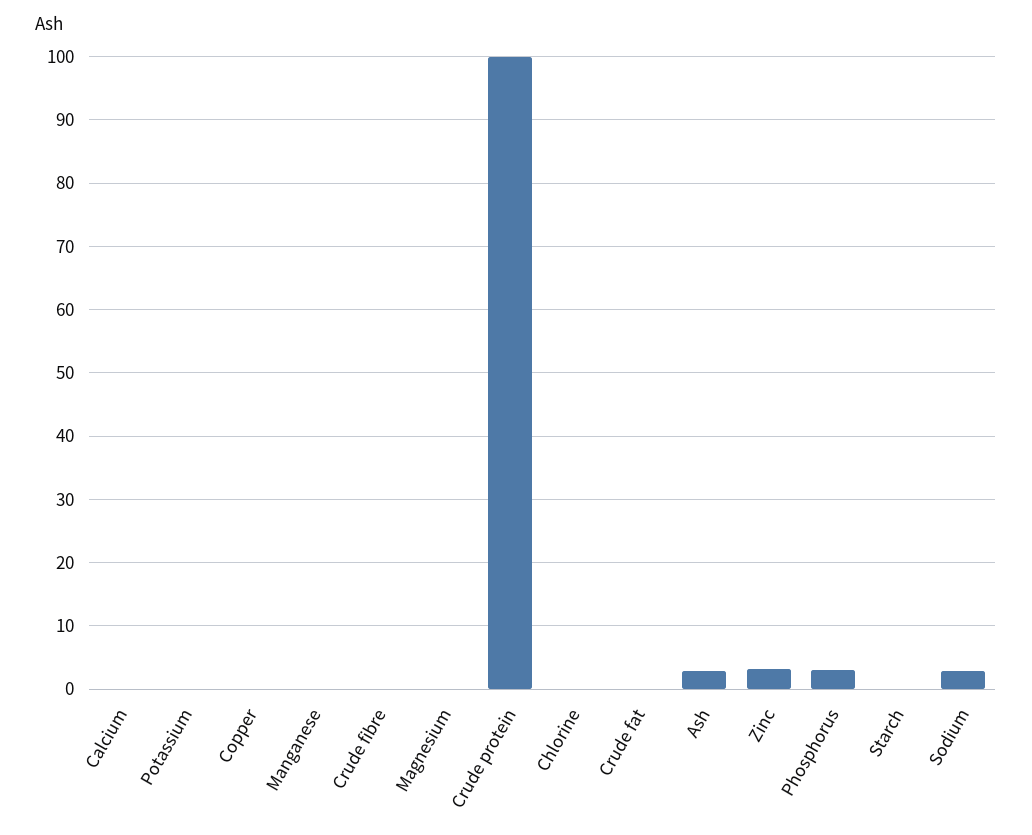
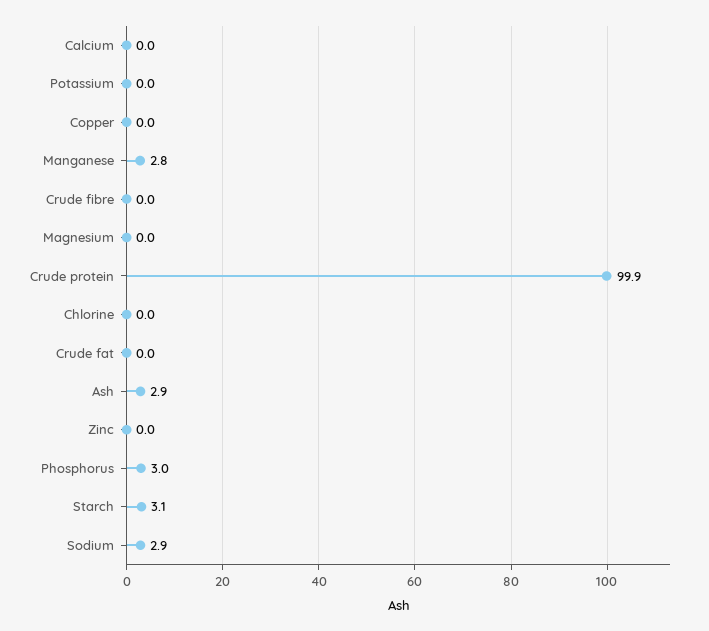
Manganese: 0 -> 2.8
Zinc: 3 -> 0
Starch: 0 -> 3.1

